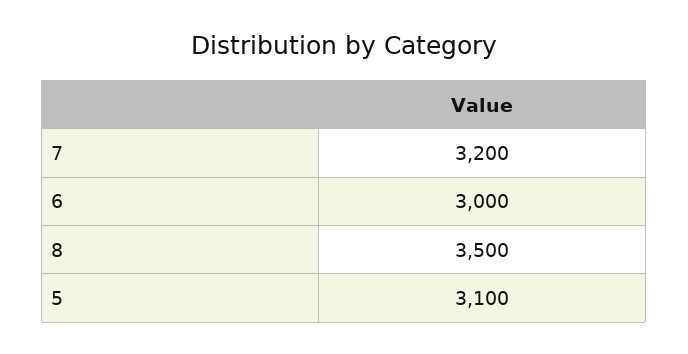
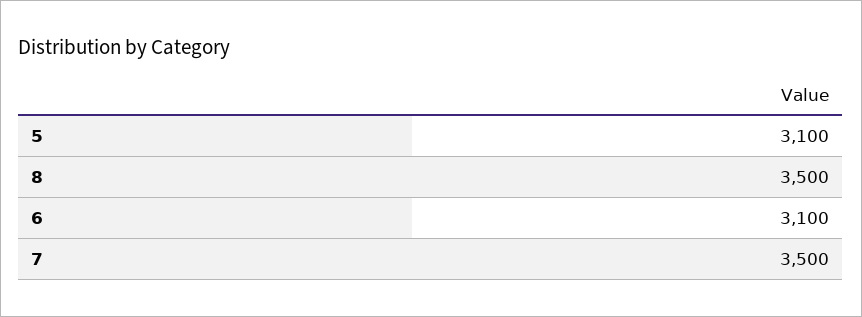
7: 3200 -> 3500
6: 3000 -> 3100

